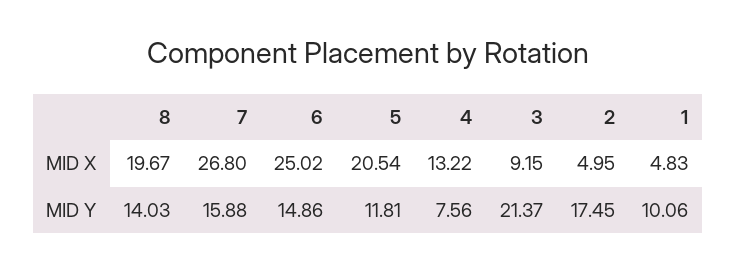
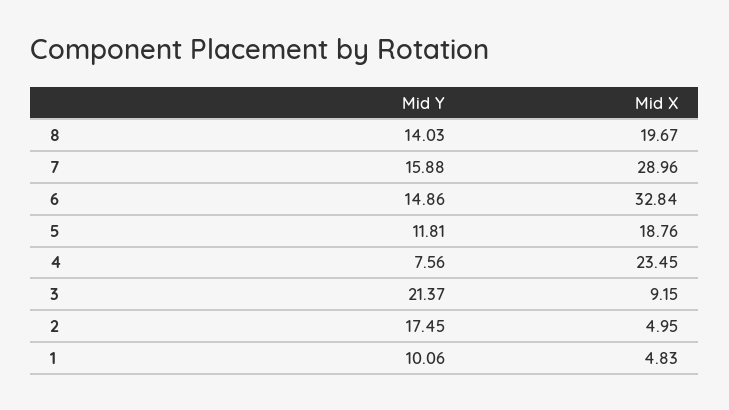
7, MID X: 26.8 -> 28.96
6, MID X: 25.02 -> 32.84
5, MID X: 20.54 -> 18.76
4, MID X: 13.22 -> 23.45

